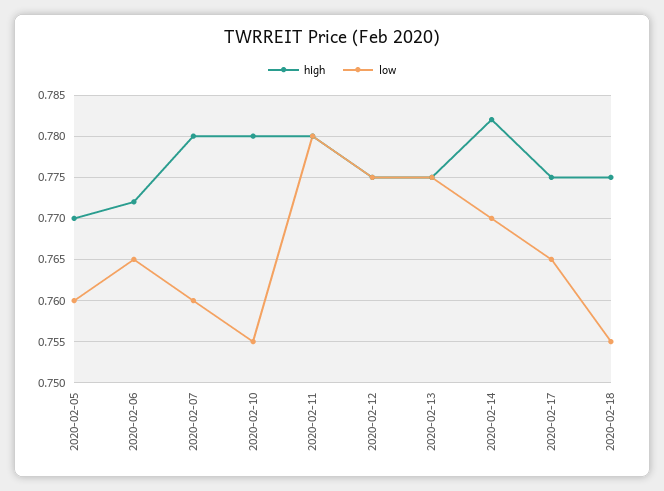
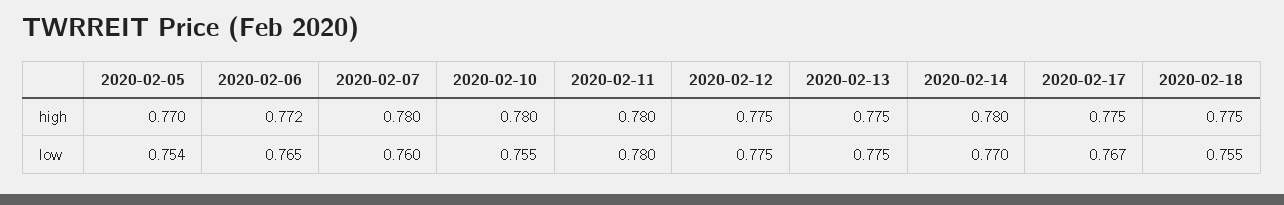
low, 2020-02-05: 0.76 -> 0.754
high, 2020-02-14: 0.782 -> 0.78
low, 2020-02-17: 0.765 -> 0.767

